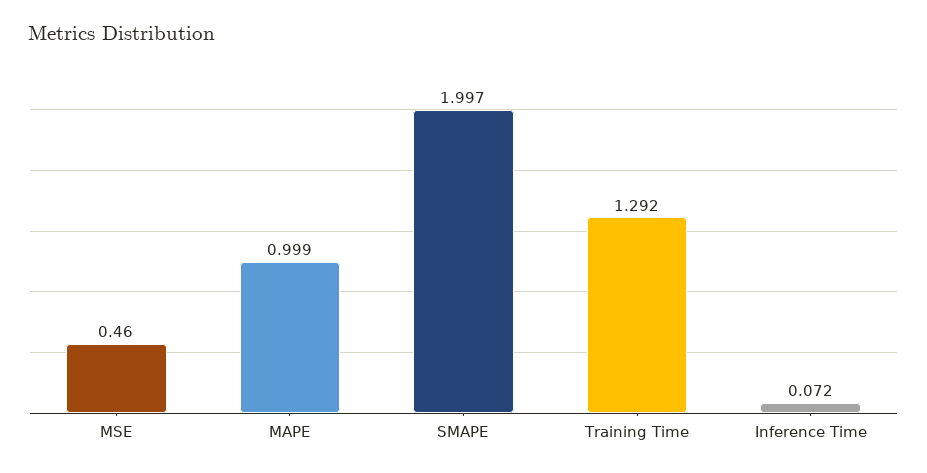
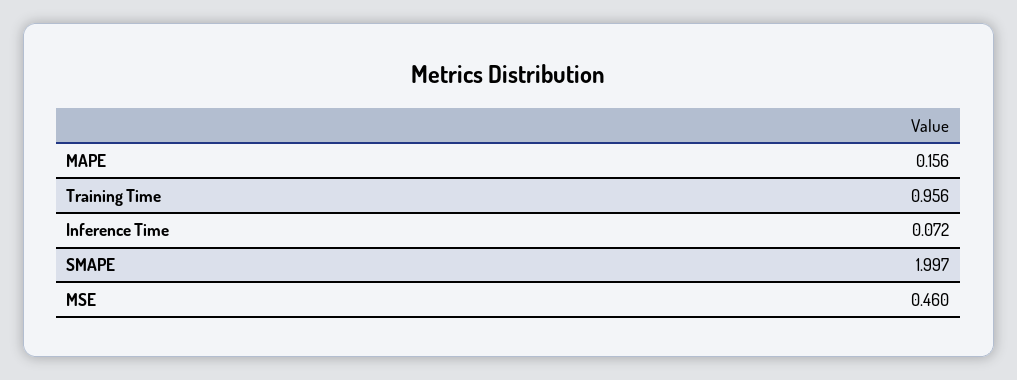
MAPE: 0.999 -> 0.156
Training Time: 1.292 -> 0.956

